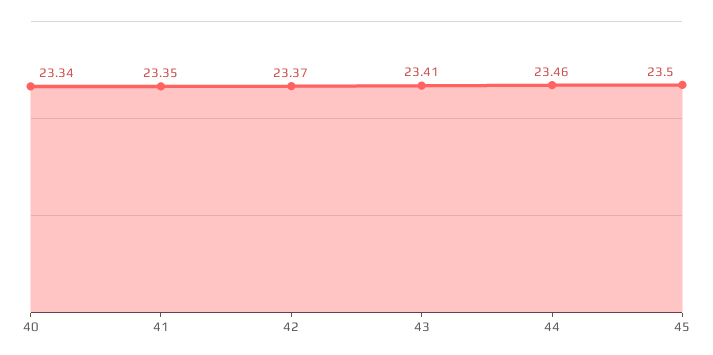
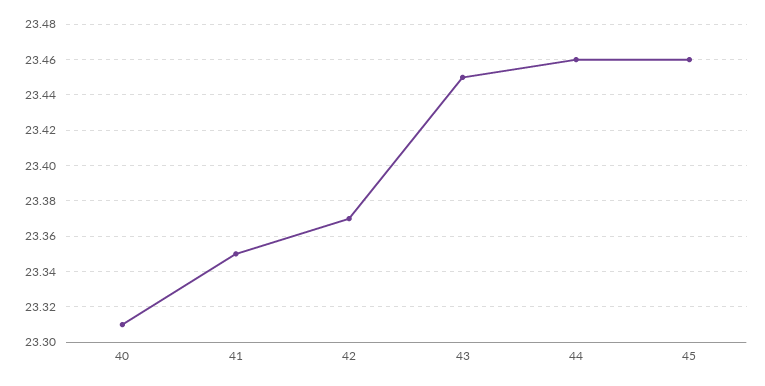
40: 23.34 -> 23.31
43: 23.41 -> 23.45
45: 23.5 -> 23.46

